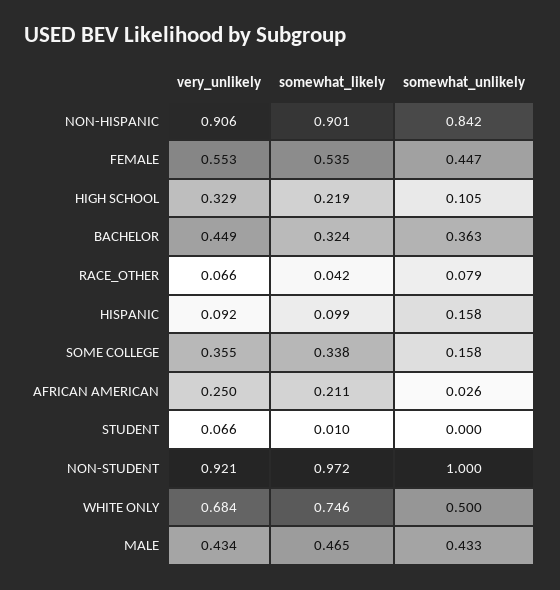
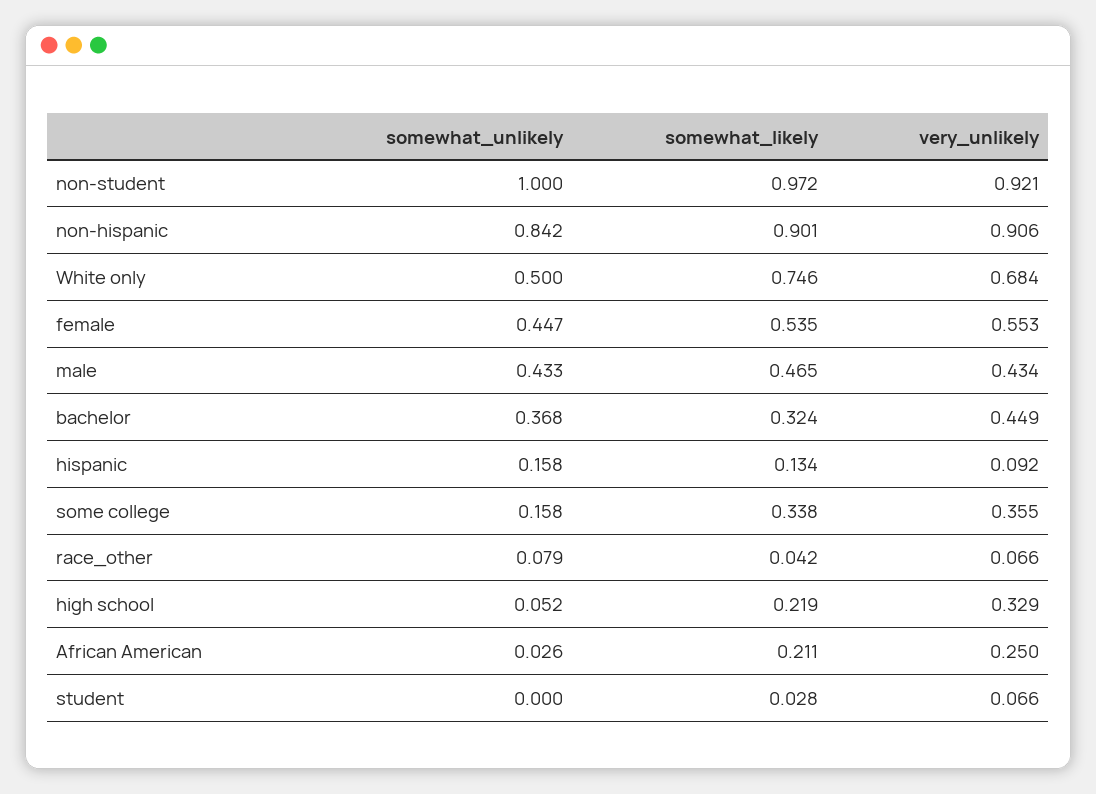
somewhat_unlikely, HIGH SCHOOL: 0.105 -> 0.052
somewhat_unlikely, BACHELOR: 0.363 -> 0.368
somewhat_likely, HISPANIC: 0.099 -> 0.134
somewhat_likely, STUDENT: 0.01 -> 0.028

